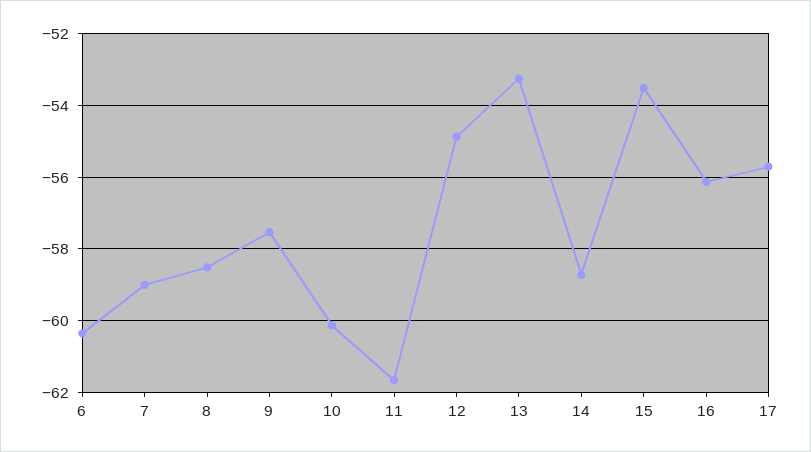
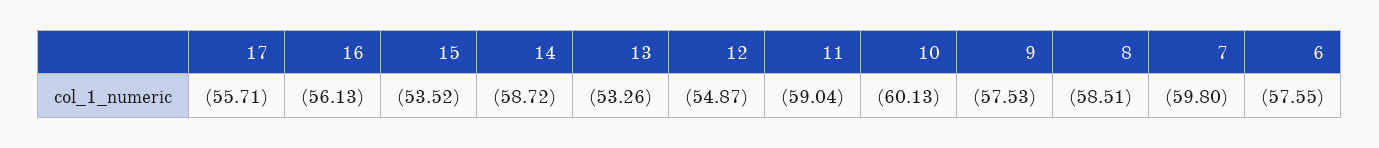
6: -60.4 -> -57.55
7: -59 -> -59.8
11: -61.6 -> -59.04

